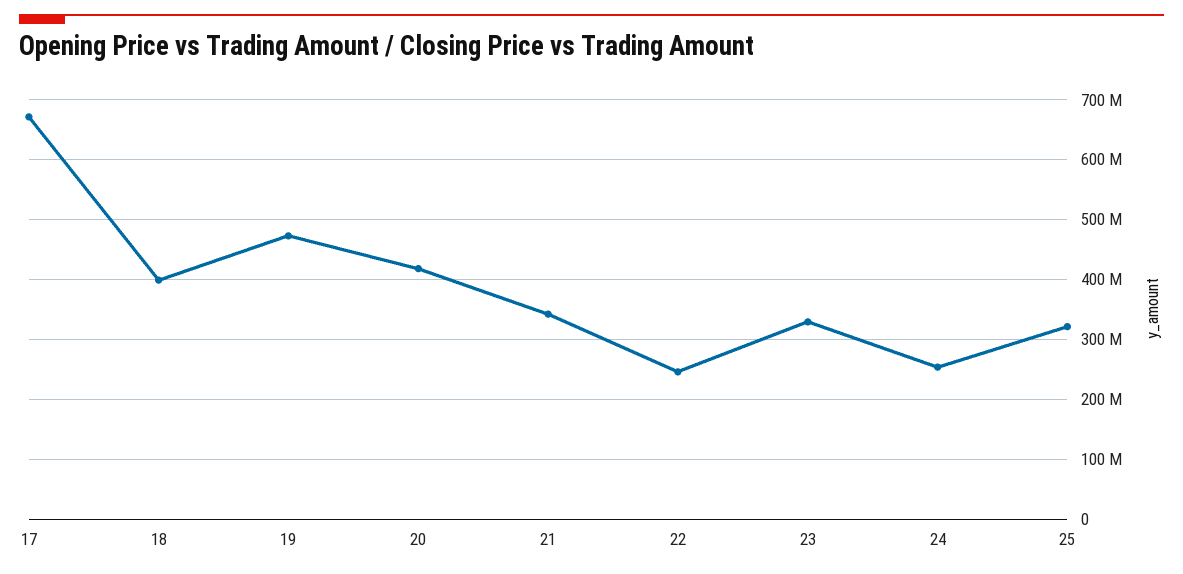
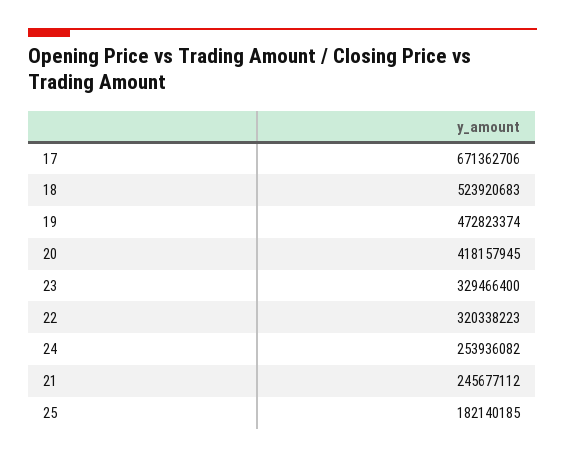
18: 400000000 -> 523920683
21: 340000000 -> 245677112
22: 240000000 -> 320338223
25: 320000000 -> 182140185

